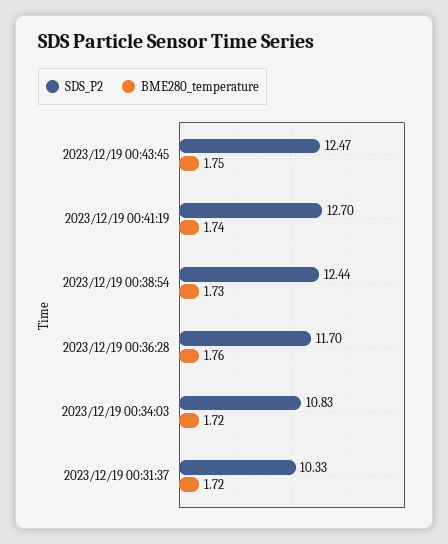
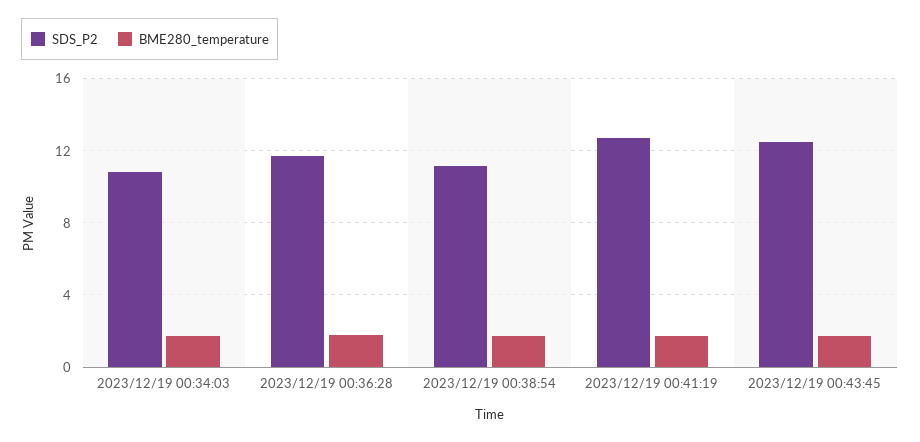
SDS_P2, 2023/12/19 00:38:54: 12.44 -> 11
SDS_P2, 2023/12/19 00:31:37: 10.33 -> none
BME280_temperature, 2023/12/19 00:31:37: 1.72 -> none

